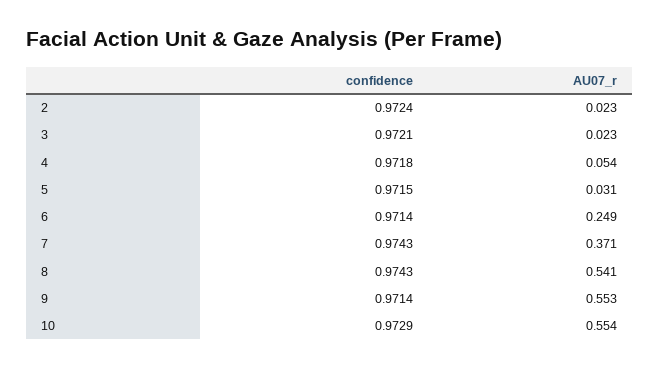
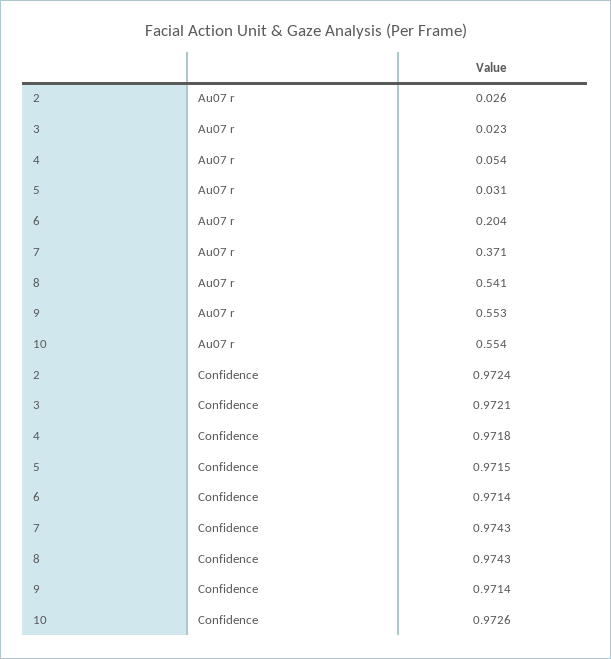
AU07_r, 2: 0.023 -> 0.026
AU07_r, 6: 0.249 -> 0.204
confidence, 10: 0.9729 -> 0.9726

